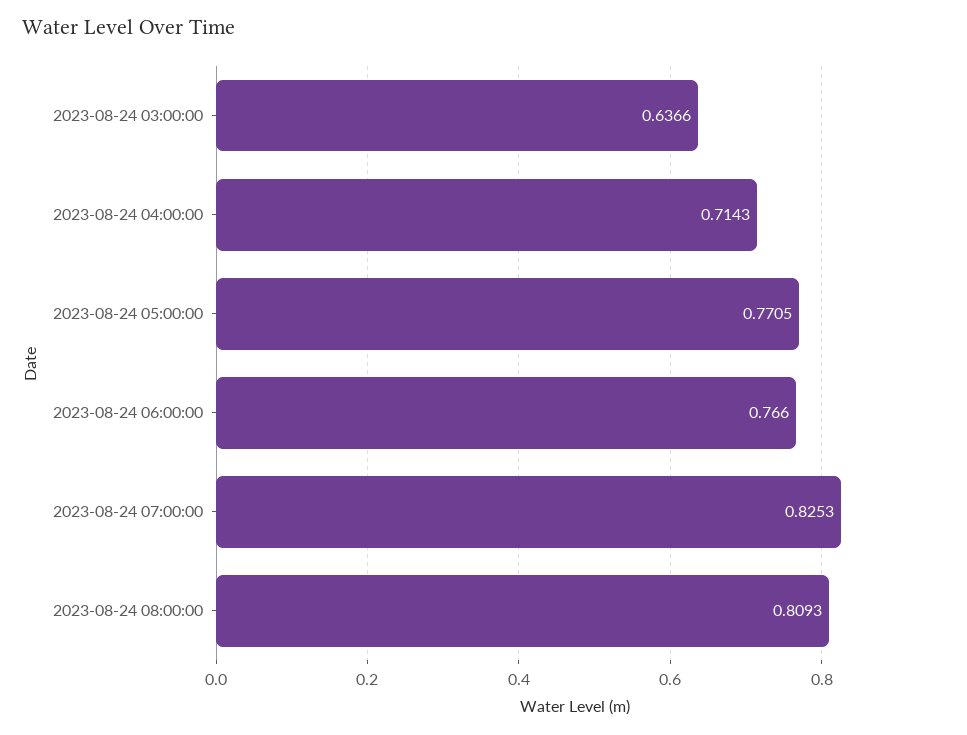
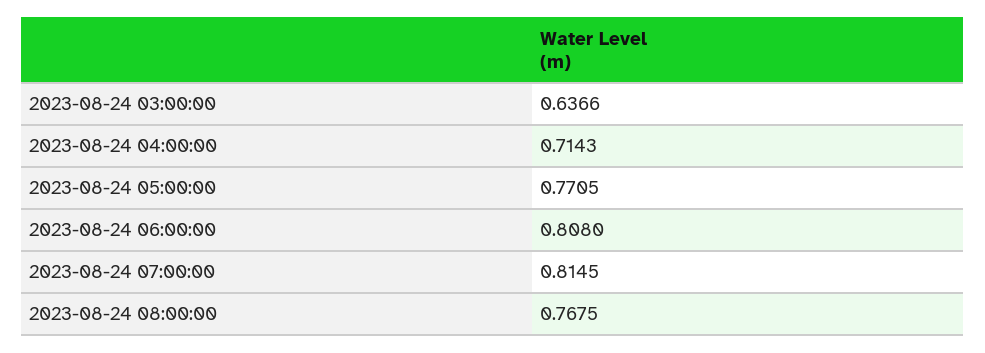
2023-08-24 06:00:00: 0.766 -> 0.808
2023-08-24 07:00:00: 0.8253 -> 0.8145
2023-08-24 08:00:00: 0.8093 -> 0.7675

